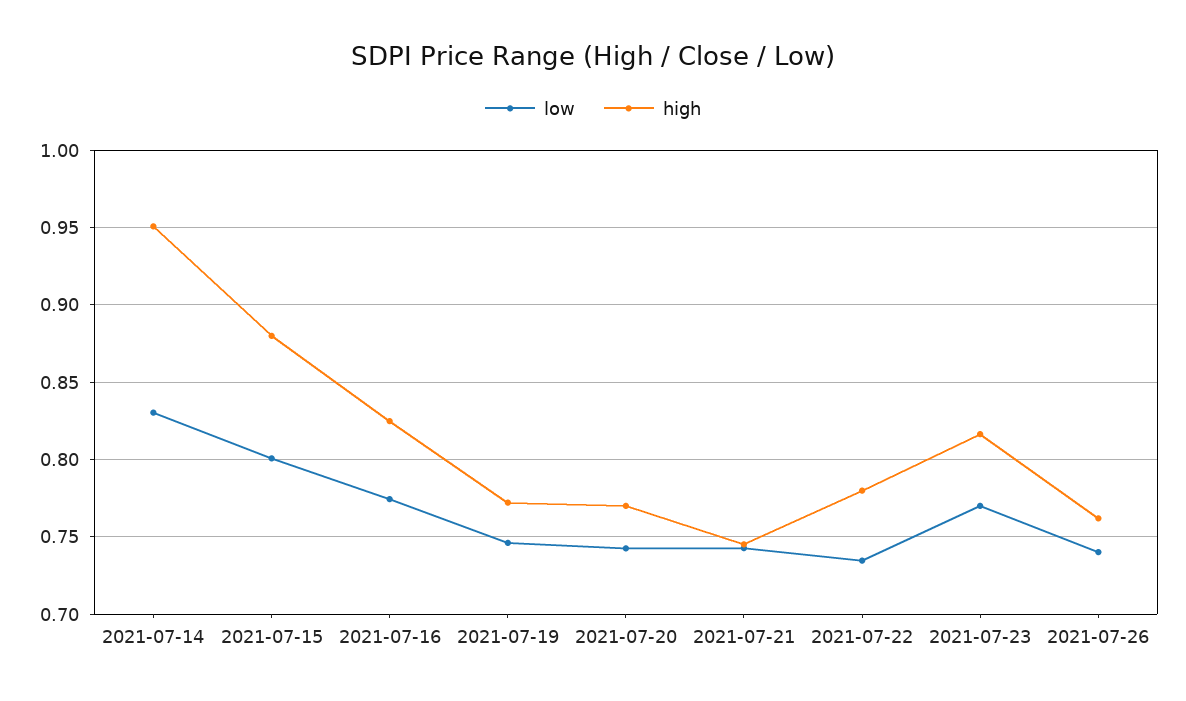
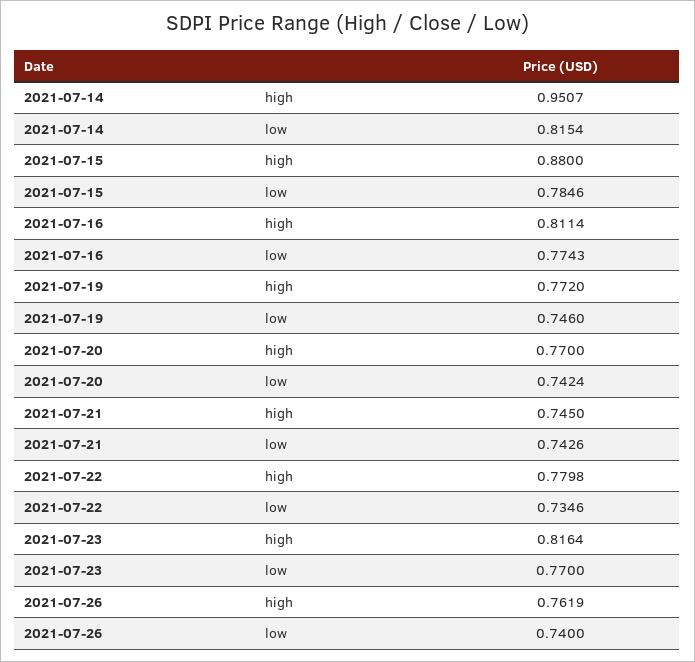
low, 2021-07-14: 0.83 -> 0.8154
low, 2021-07-15: 0.8 -> 0.7846
high, 2021-07-16: 0.825 -> 0.8114

